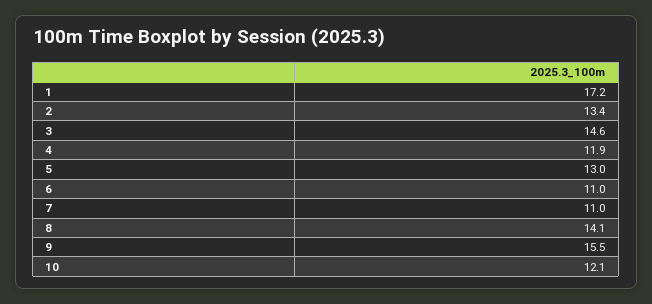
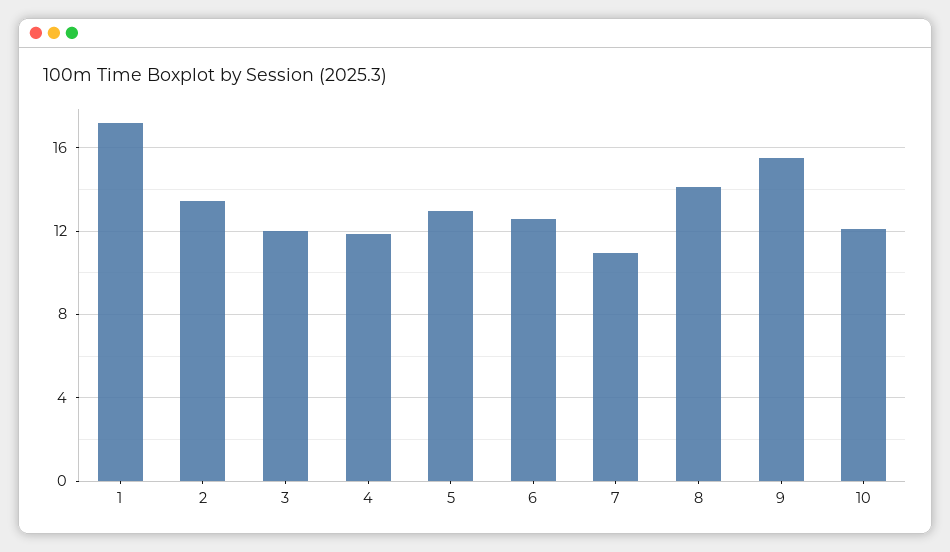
3: 14.6 -> 12
6: 11 -> 12.5

